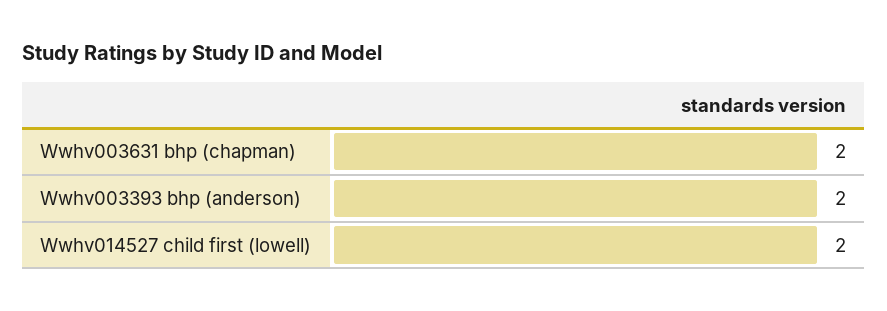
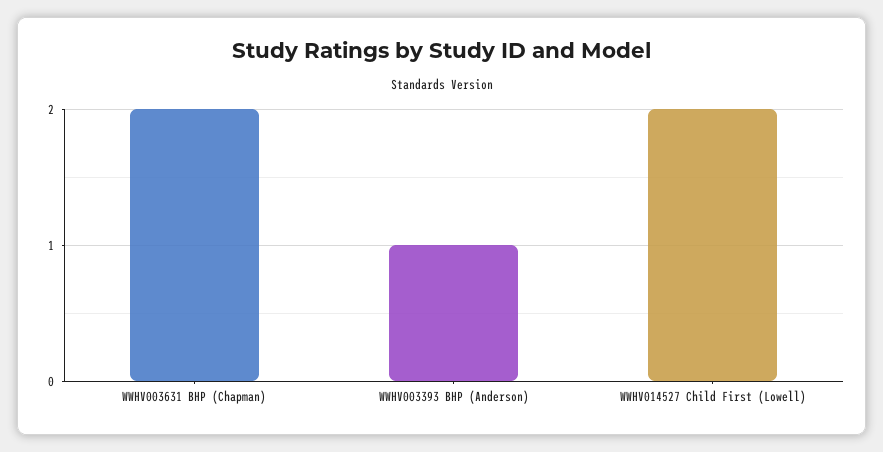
Wwhv003393 bhp (anderson): 2 -> 1

